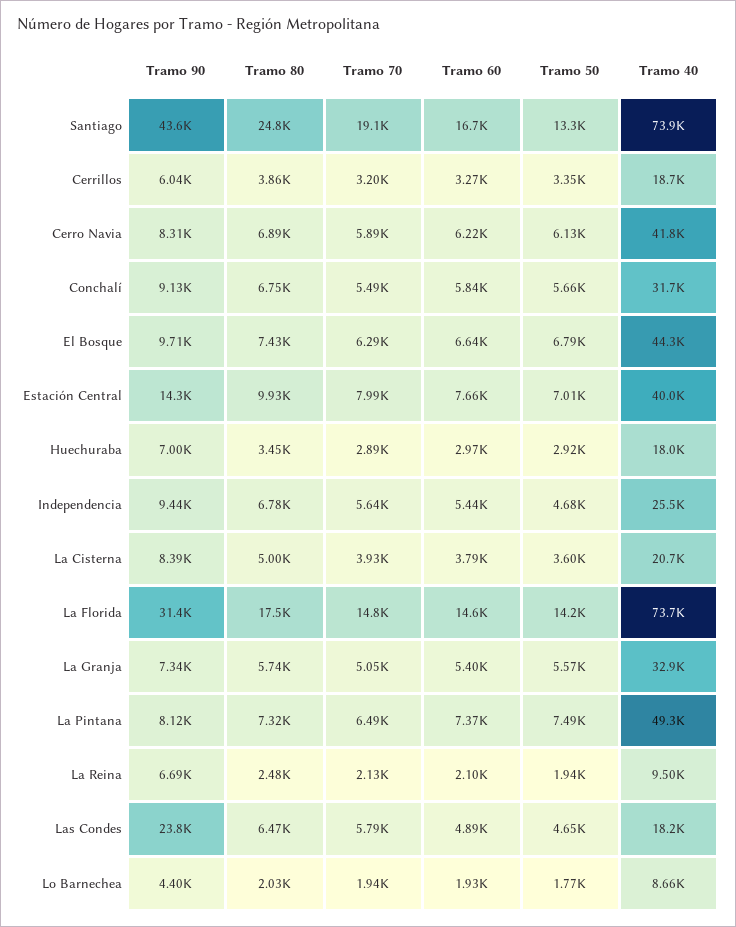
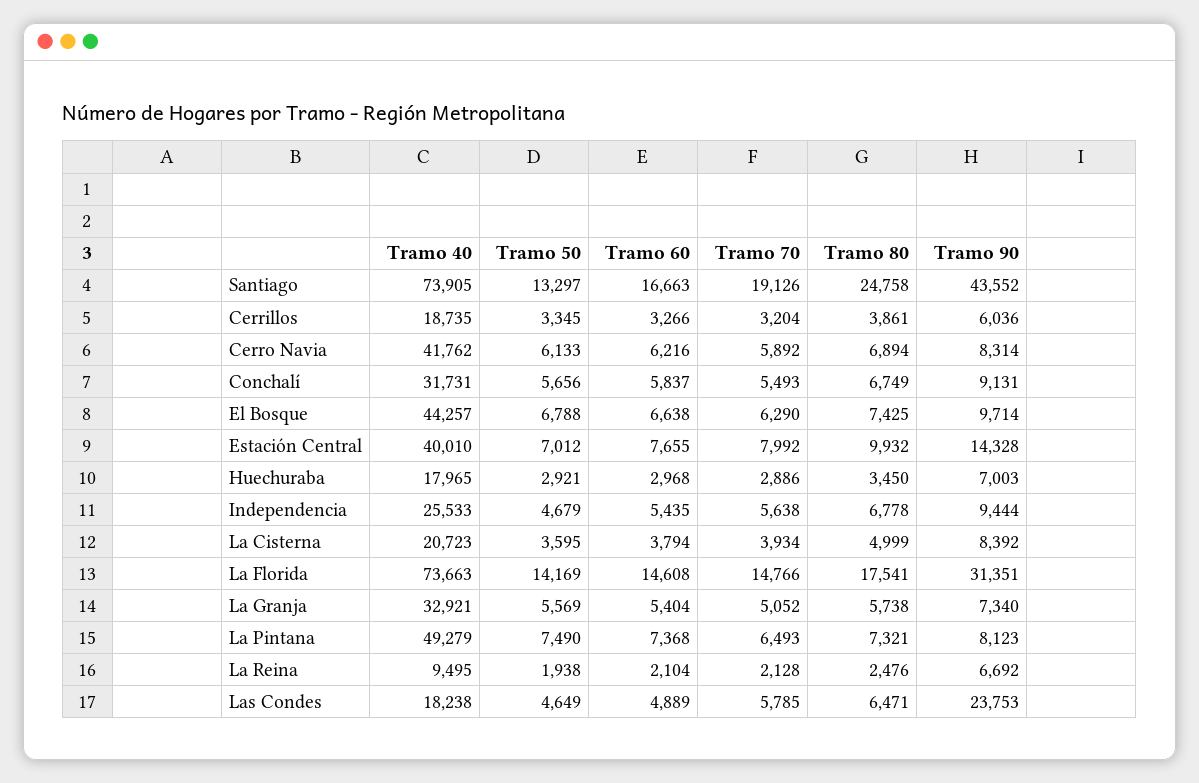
Tramo 90, Lo Barnechea: 4400 -> none
Tramo 80, Lo Barnechea: 2030 -> none
Tramo 70, Lo Barnechea: 1940 -> none
Tramo 60, Lo Barnechea: 1930 -> none
Tramo 50, Lo Barnechea: 1770 -> none
Tramo 40, Lo Barnechea: 8660 -> none

